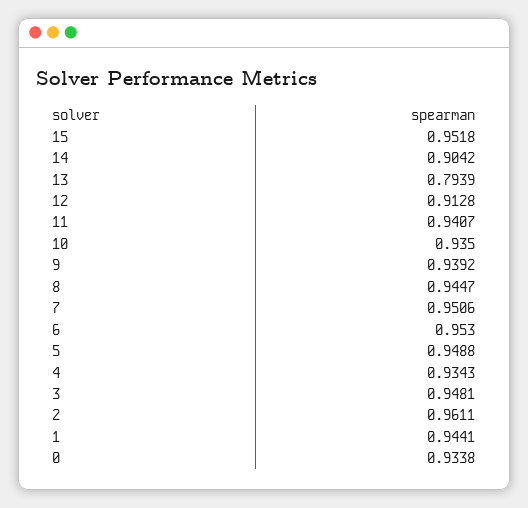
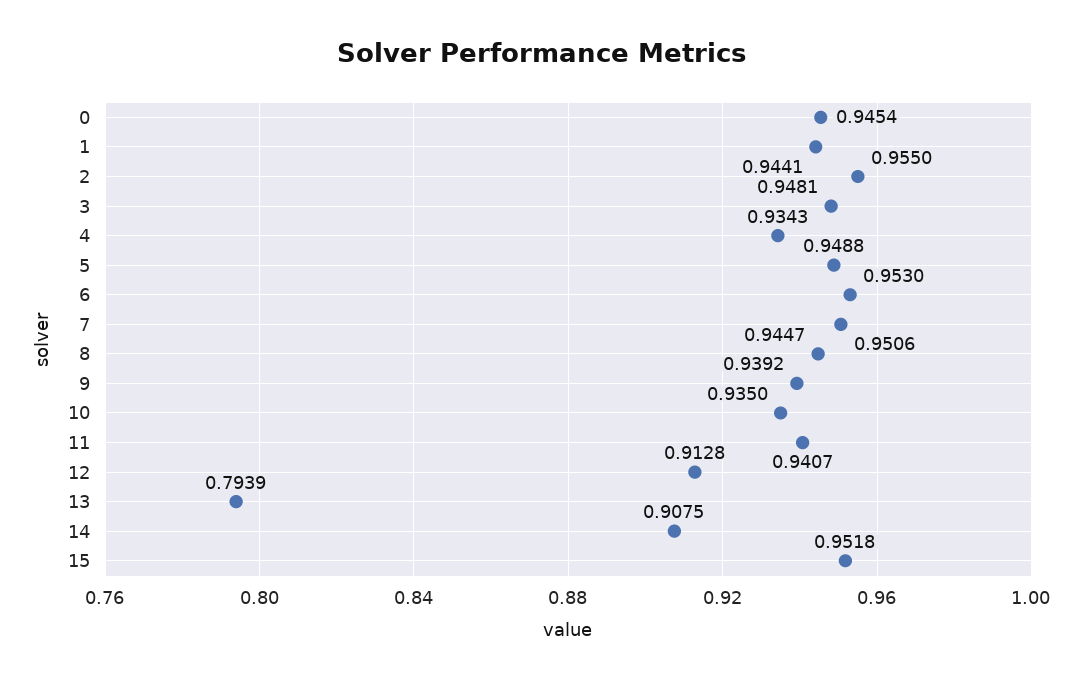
14: 0.9042 -> 0.9075
2: 0.9611 -> 0.955
0: 0.9338 -> 0.9454

